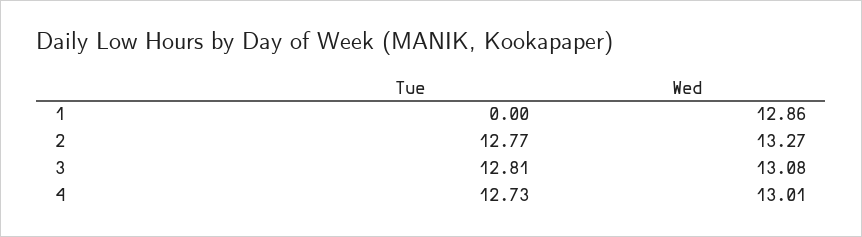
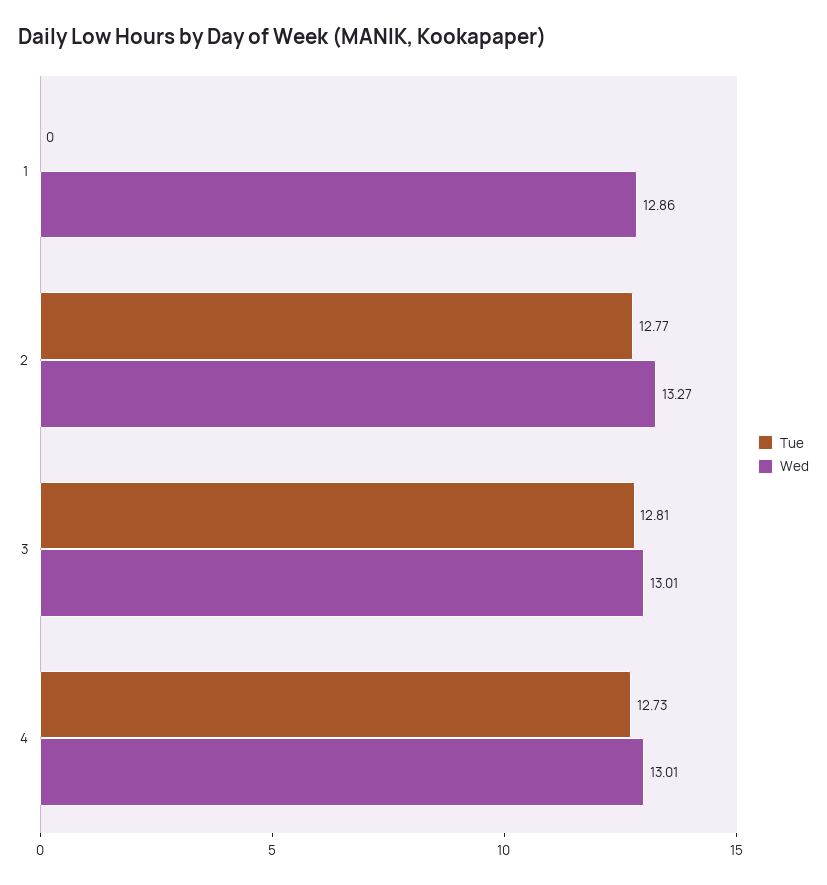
Wed, 3: 13.08 -> 13.01

